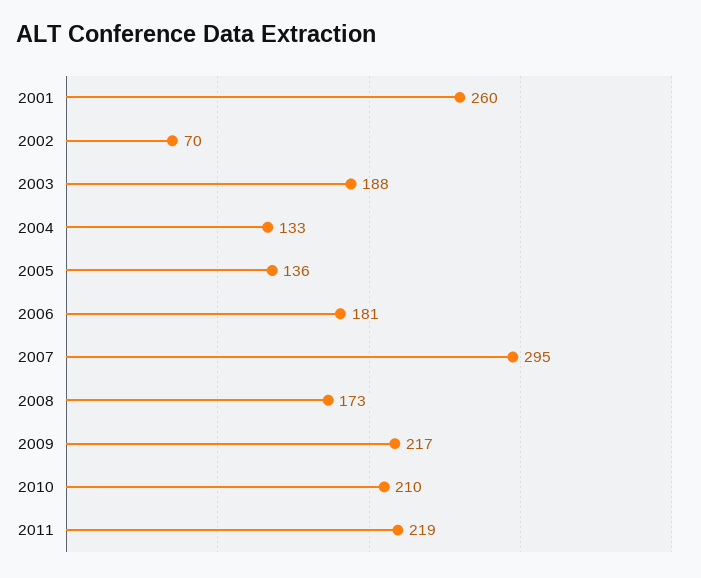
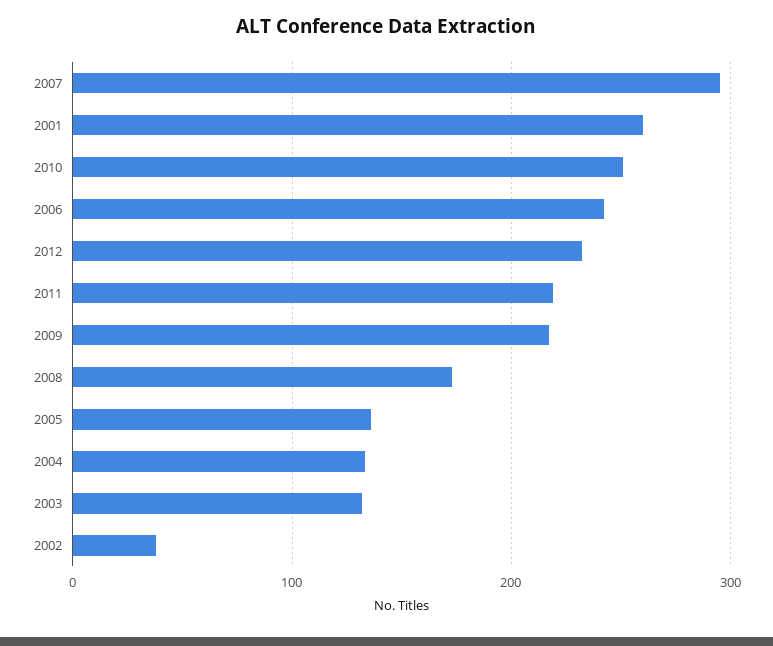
2002: 70 -> 40
2003: 188 -> 130
2006: 181 -> 240
2010: 210 -> 250
2012: none -> 230

